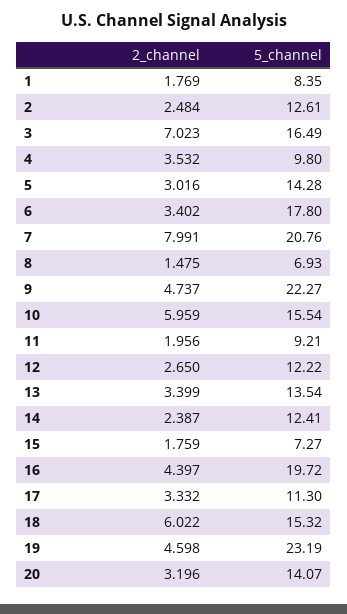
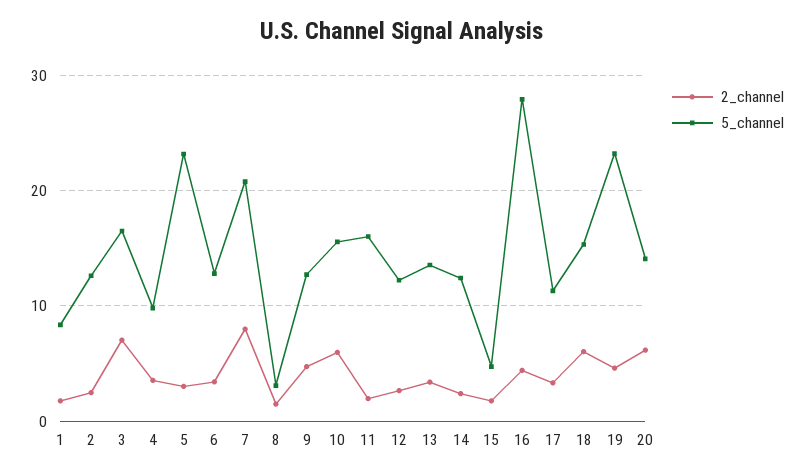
5_channel, 5: 14.28 -> 23
5_channel, 6: 17.8 -> 13
5_channel, 8: 6.93 -> 3
5_channel, 9: 22.27 -> 13
5_channel, 11: 9.21 -> 16
5_channel, 15: 7.27 -> 5
5_channel, 16: 19.72 -> 28
2_channel, 20: 3.196 -> 6

